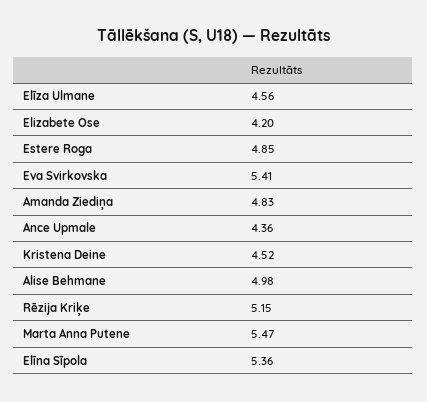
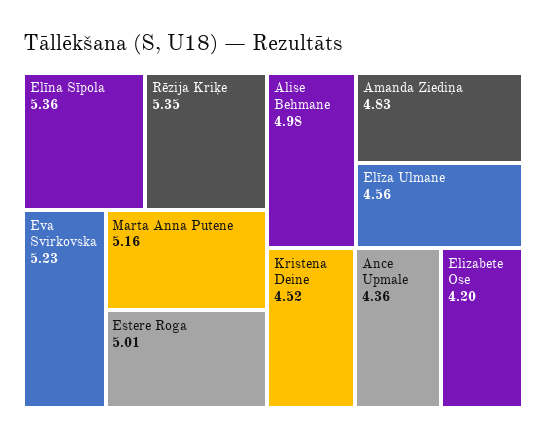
Estere Roga: 4.85 -> 5.01
Eva Svirkovska: 5.41 -> 5.23
Rēzija Kriķe: 5.15 -> 5.35
Marta Anna Putene: 5.47 -> 5.16

